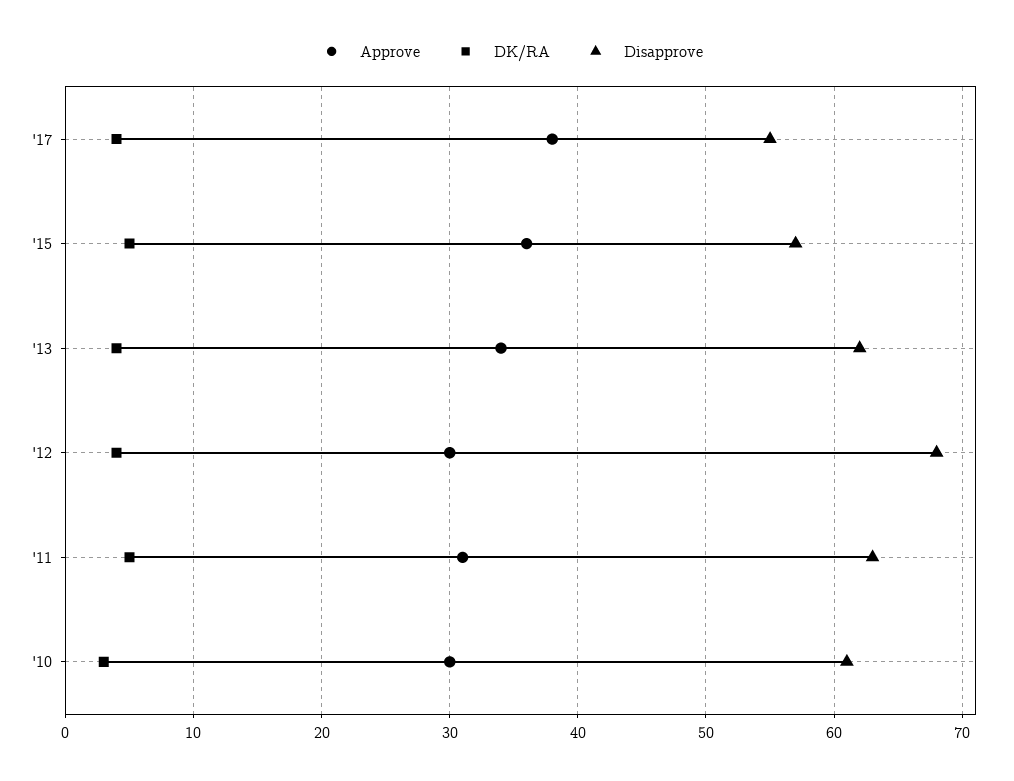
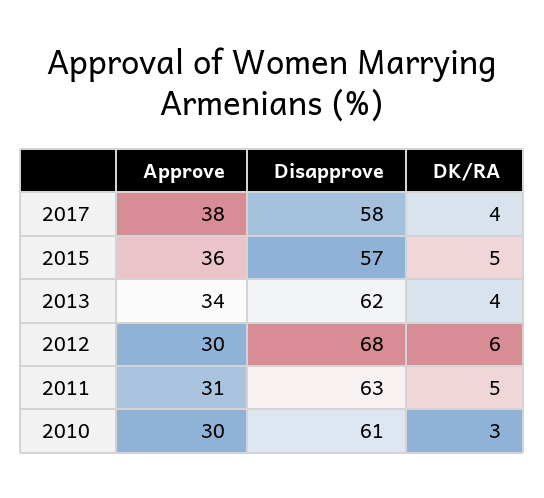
Disapprove, '17: 55 -> 58
DK/RA, '12: 4 -> 6

